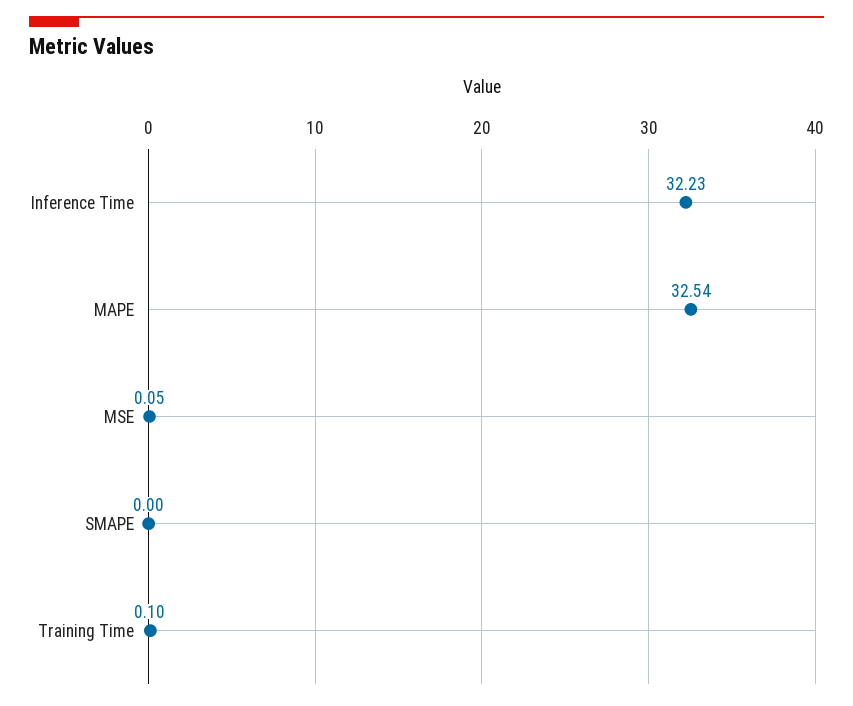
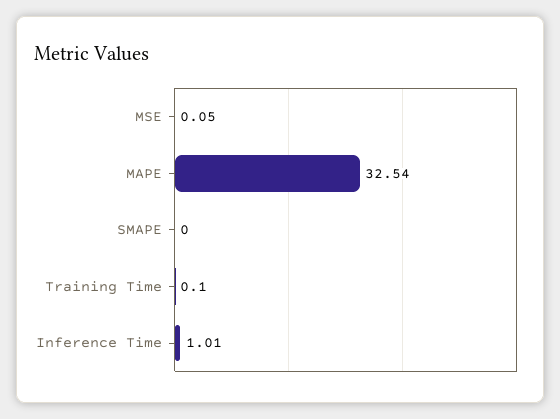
Inference Time: 32.23 -> 1.01

